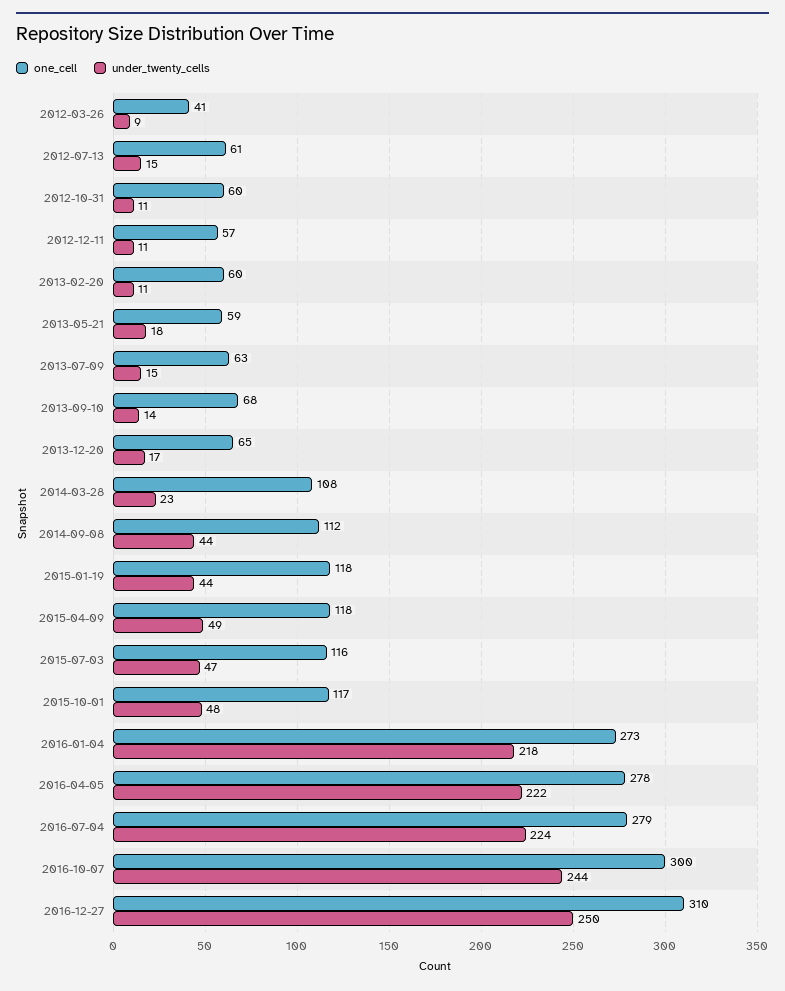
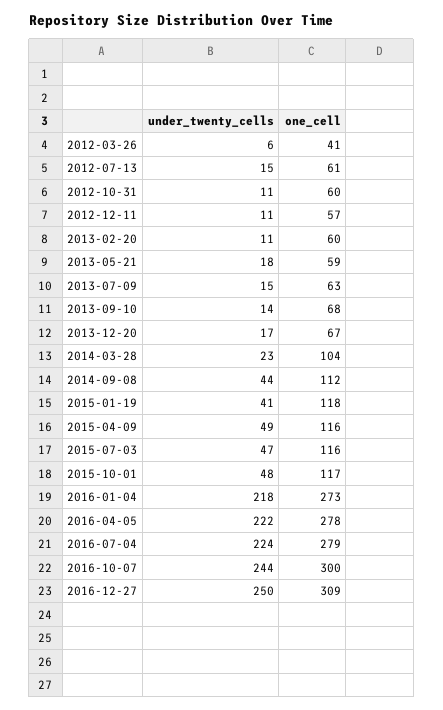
under_twenty_cells, 2012-03-26: 9 -> 6
one_cell, 2013-12-20: 65 -> 67
one_cell, 2014-03-28: 108 -> 104
under_twenty_cells, 2015-01-19: 44 -> 41
one_cell, 2015-04-09: 118 -> 116
one_cell, 2016-12-27: 310 -> 309

